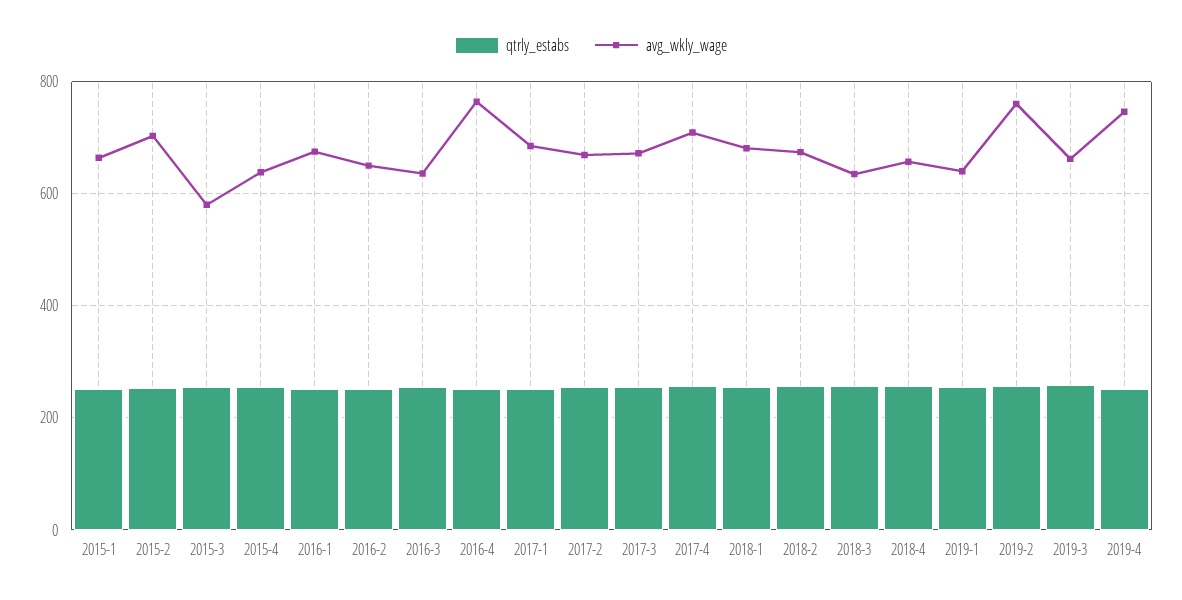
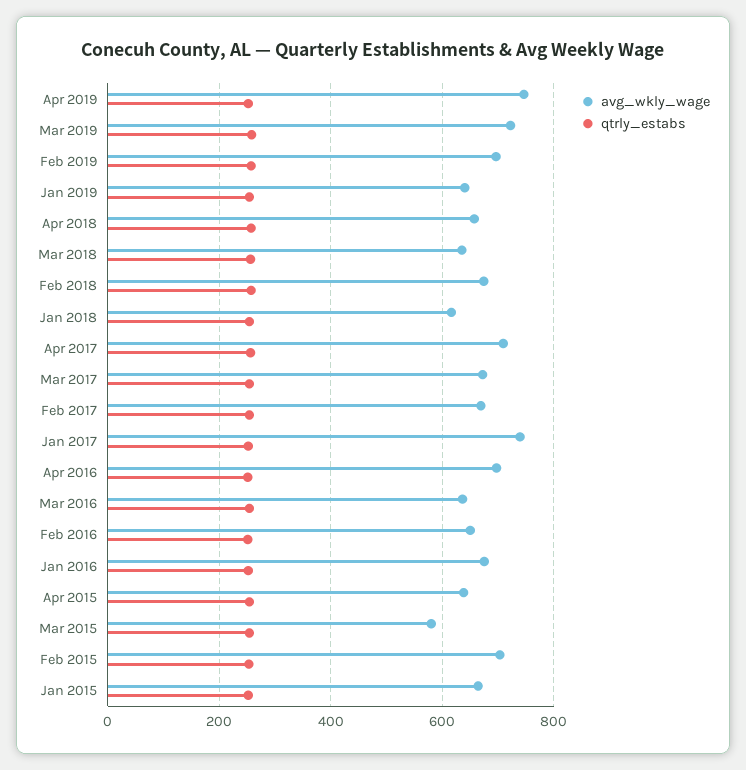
avg_wkly_wage, 2016-4: 760 -> 700
avg_wkly_wage, 2017-1: 680 -> 740
avg_wkly_wage, 2018-1: 680 -> 620
avg_wkly_wage, 2019-2: 760 -> 700
avg_wkly_wage, 2019-3: 660 -> 720

